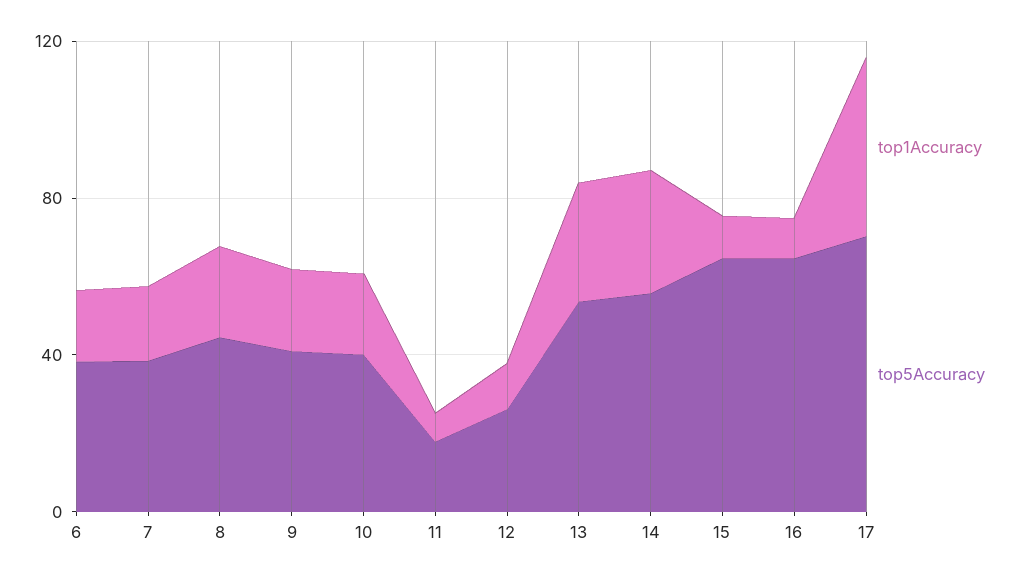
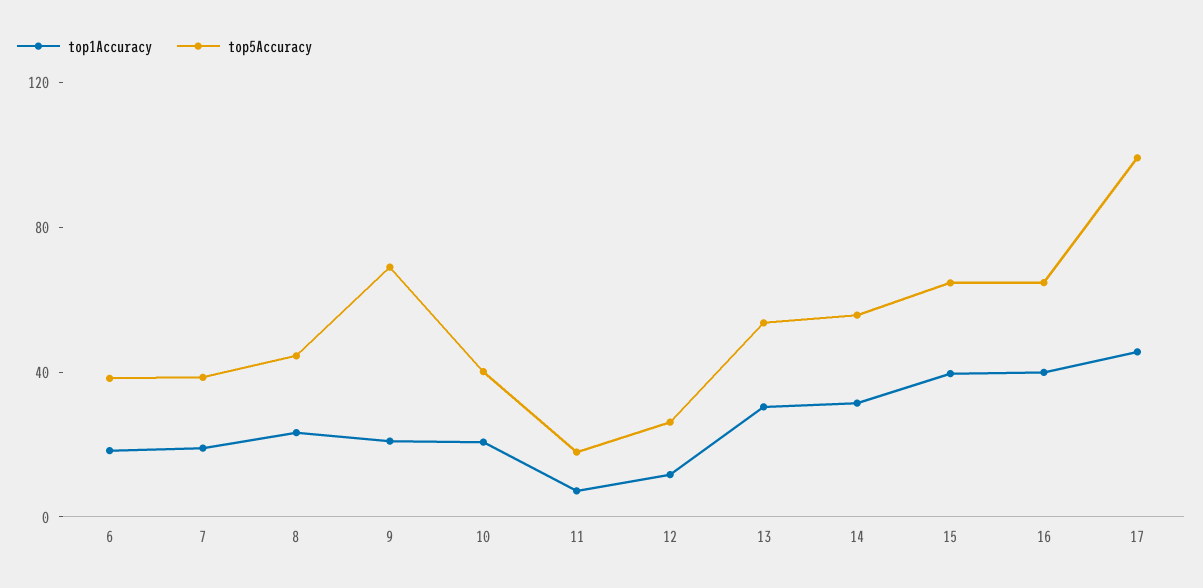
top5Accuracy, 9: 40 -> 70
top1Accuracy, 15: 10 -> 40
top1Accuracy, 16: 10 -> 40
top5Accuracy, 17: 70 -> 100

